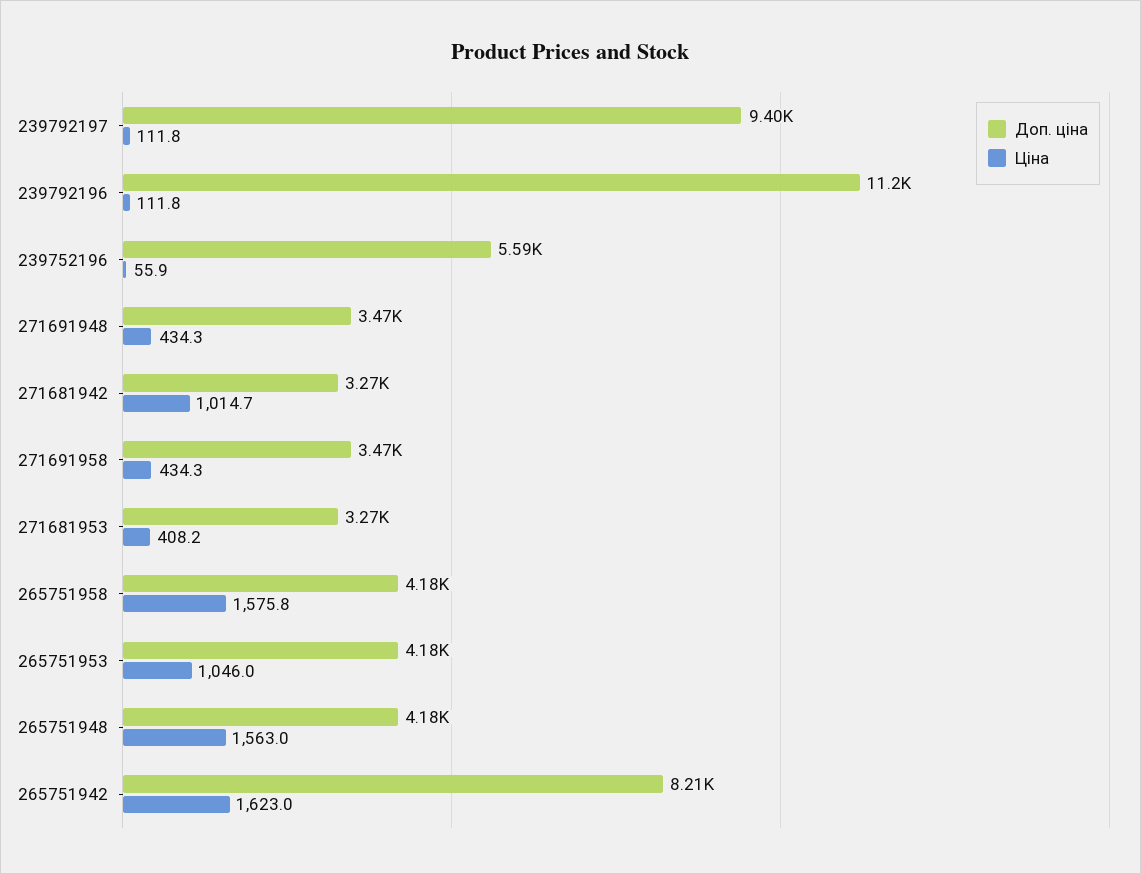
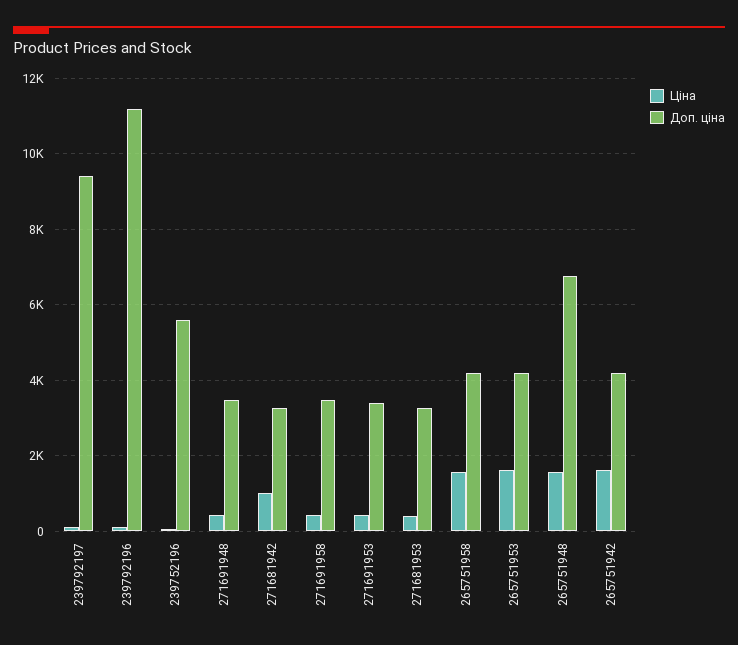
Ціна, 265751953: 1046 -> 1600
Доп. ціна, 265751948: 4180 -> 6800
Доп. ціна, 265751942: 8210 -> 4200
Ціна, 271691953: none -> 400
Доп. ціна, 271691953: none -> 3400

